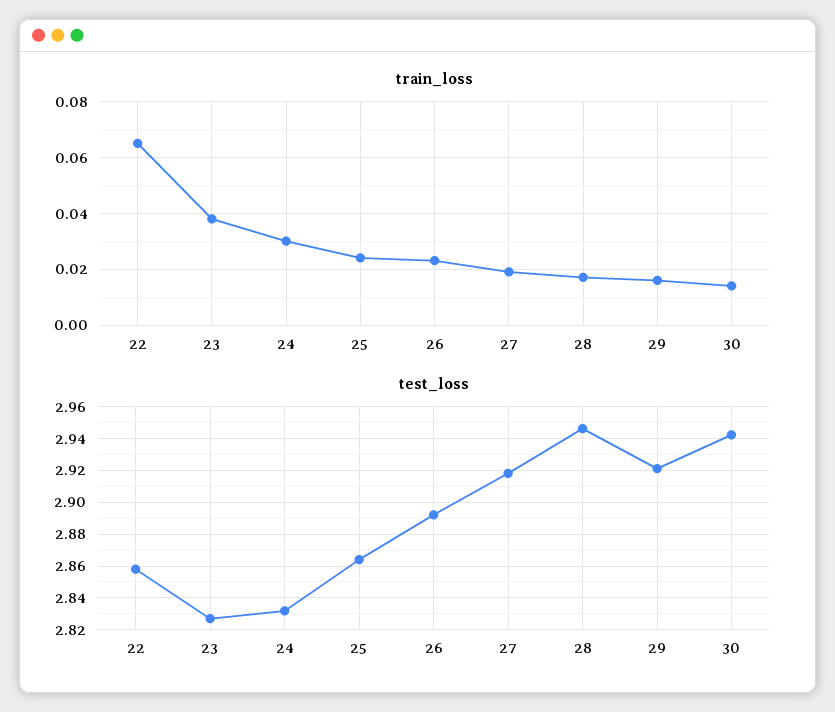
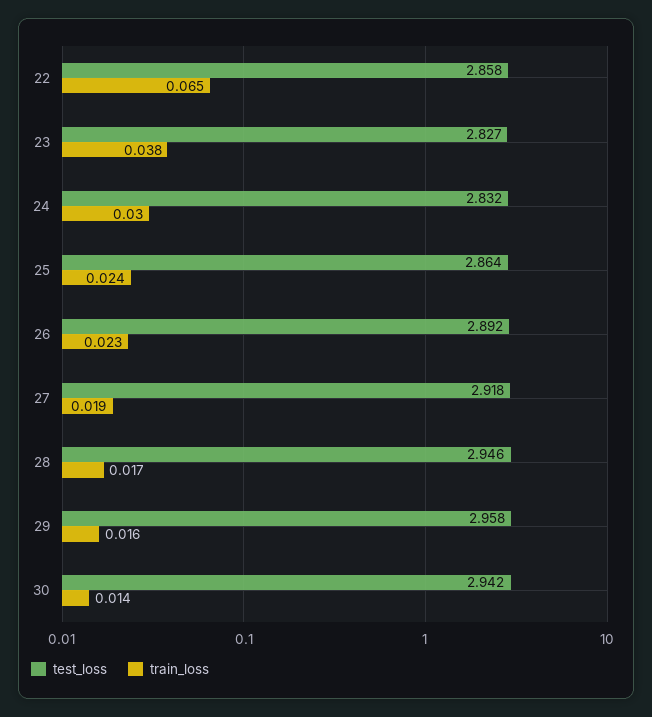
test_loss, 29: 2.92 -> 2.958

